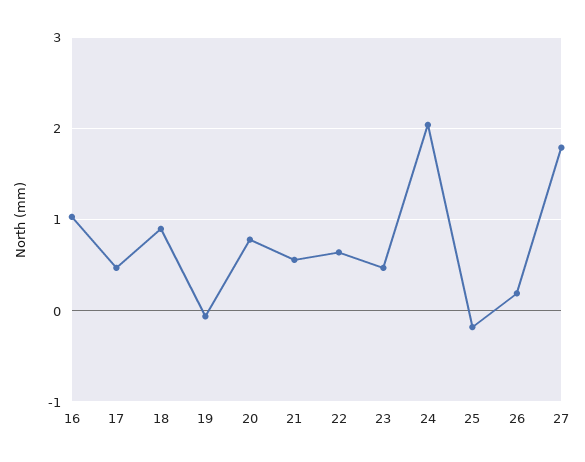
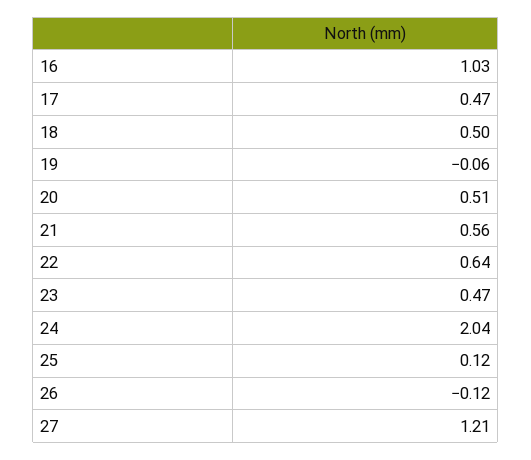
18: 0.9 -> 0.5
20: 0.8 -> 0.51
25: -0.2 -> 0.12
26: 0.2 -> -0.12
27: 1.8 -> 1.21

